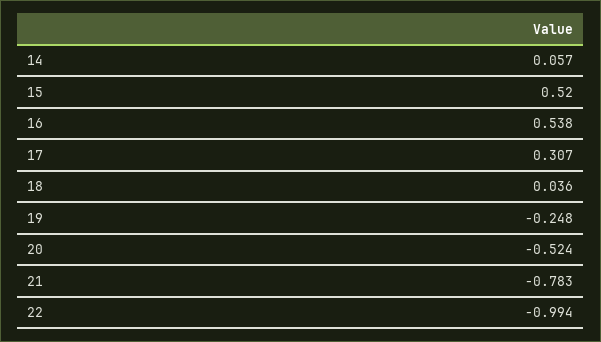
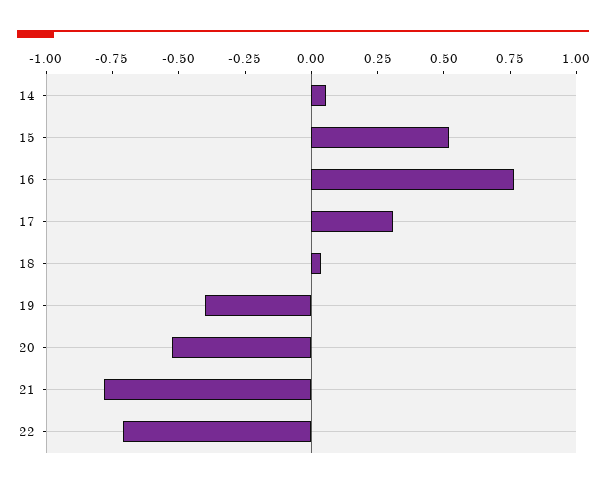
16: 0.538 -> 0.75
19: -0.248 -> -0.4
22: -0.994 -> -0.7

